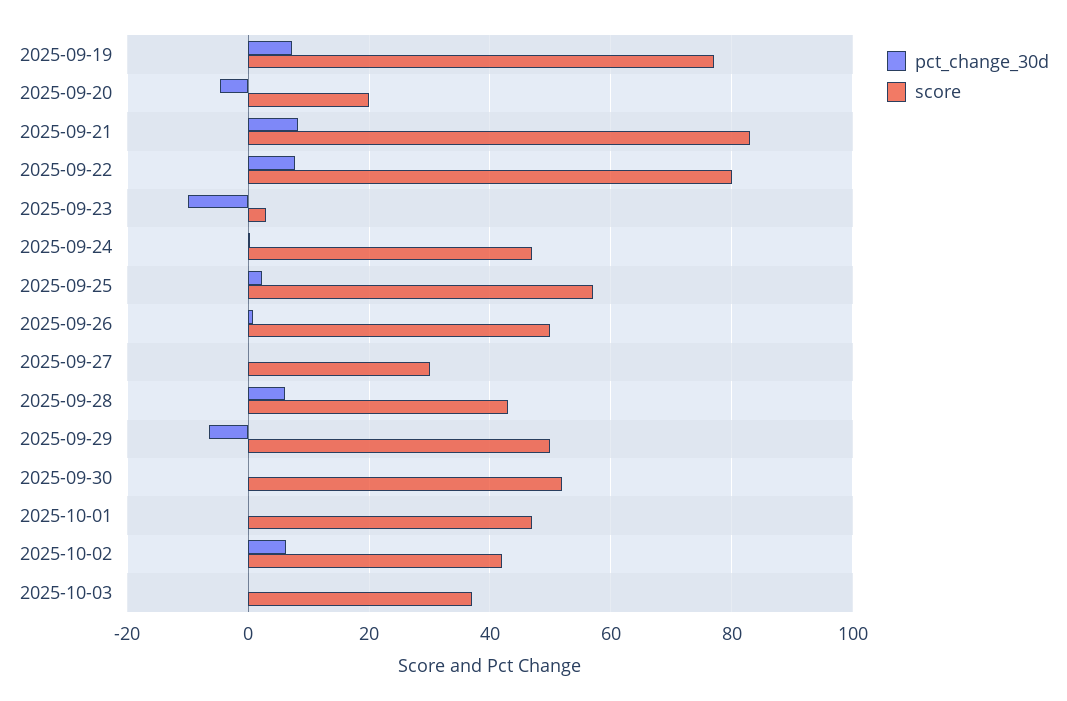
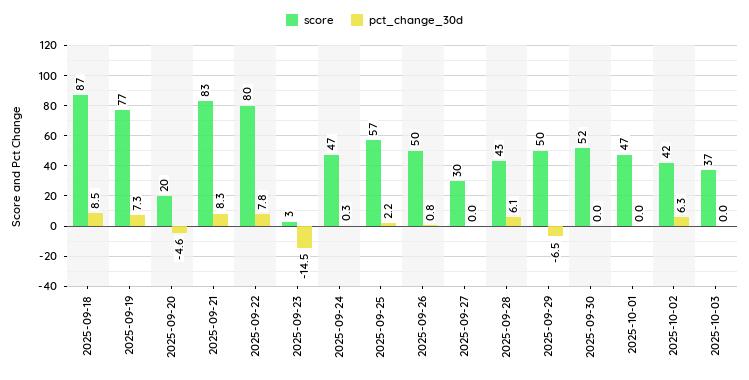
pct_change_30d, 2025-09-23: -10 -> -14.5
score, 2025-09-18: none -> 87
pct_change_30d, 2025-09-18: none -> 8.5

